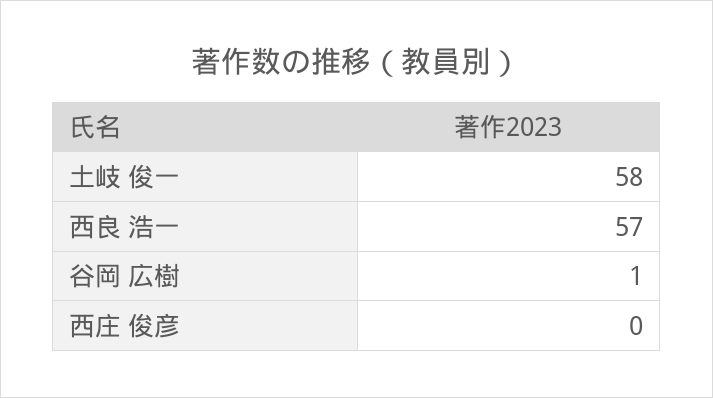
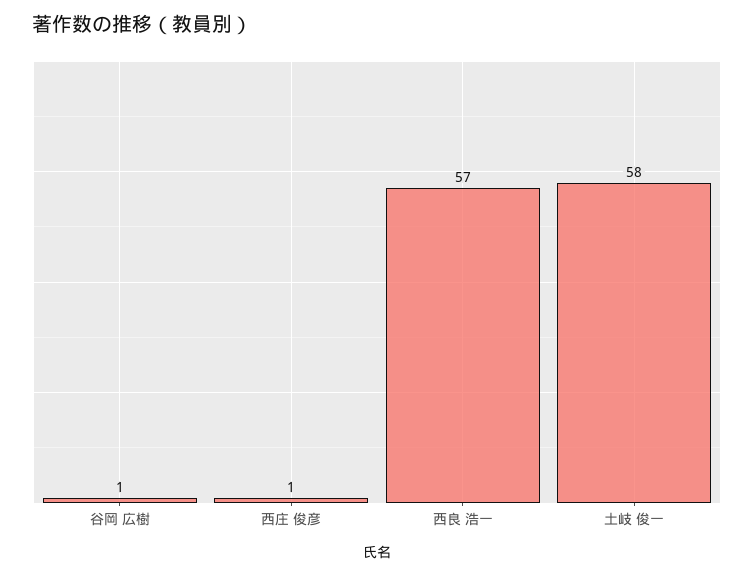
西庄 俊彦: 0 -> 1

